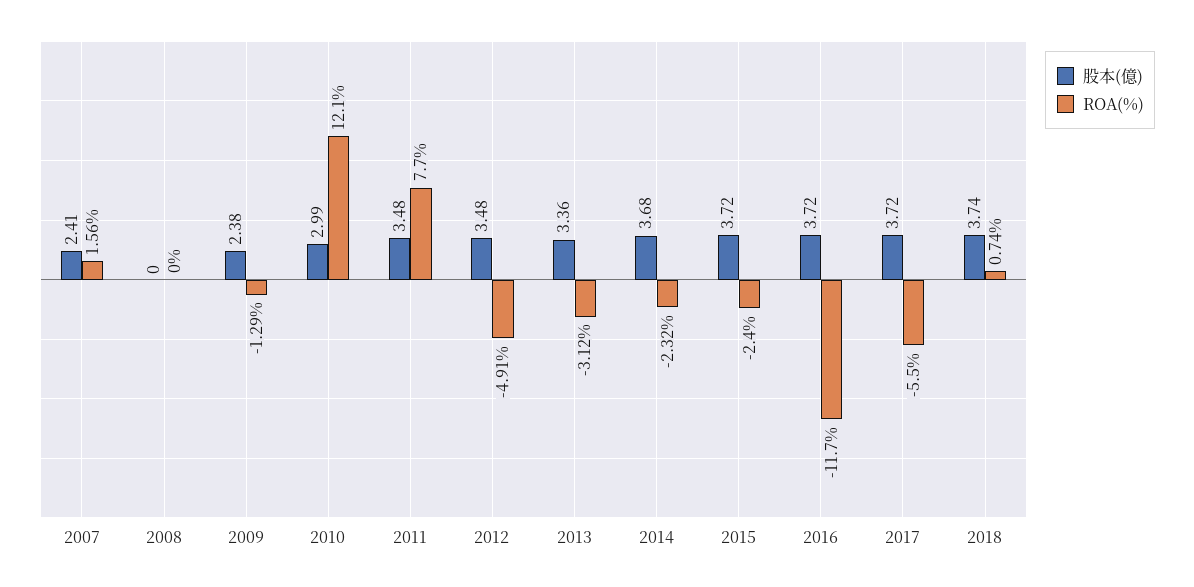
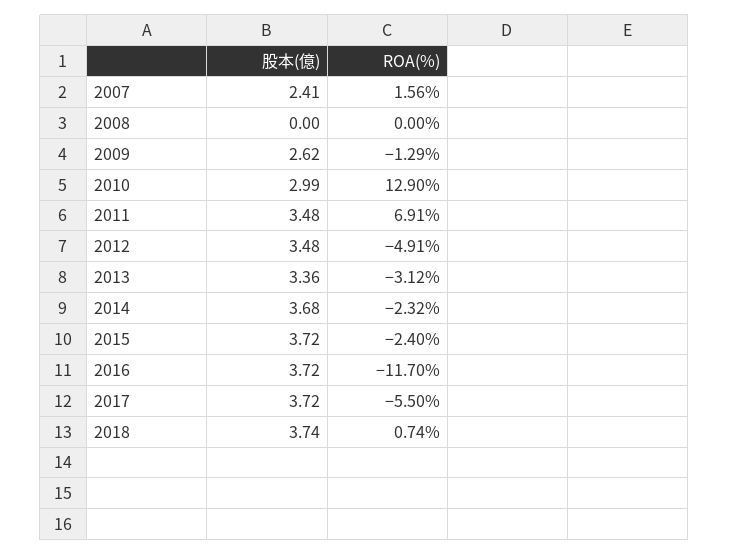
股本(億), 2009: 2.38 -> 2.62
ROA(%), 2010: 12.1 -> 12.9
ROA(%), 2011: 7.7 -> 6.91

